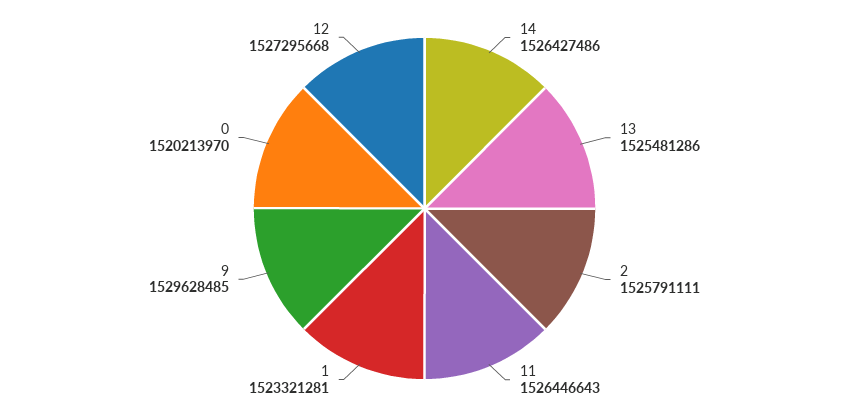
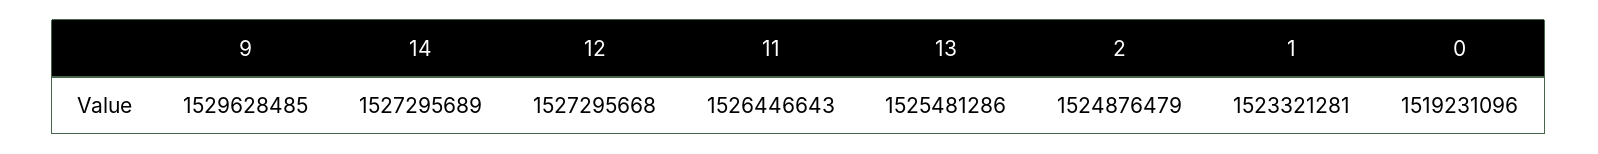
14: 1526427486 -> 1527295689
2: 1525791111 -> 1524876479
0: 1520213970 -> 1519231096

